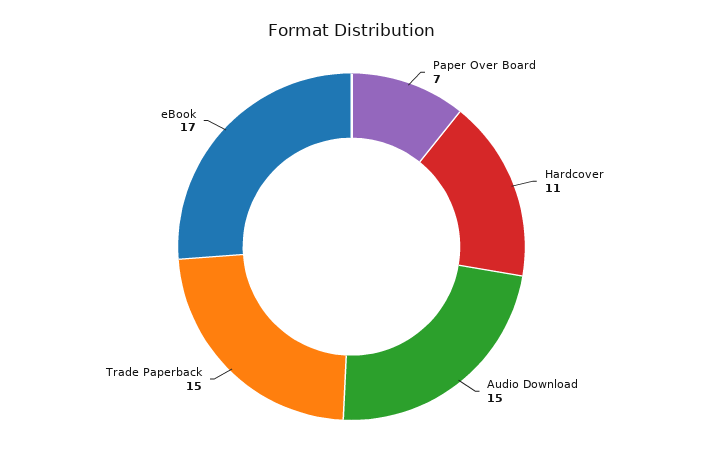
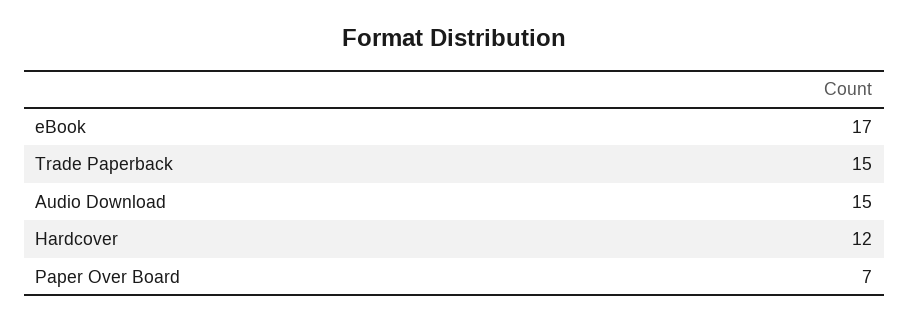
Hardcover: 11 -> 12

